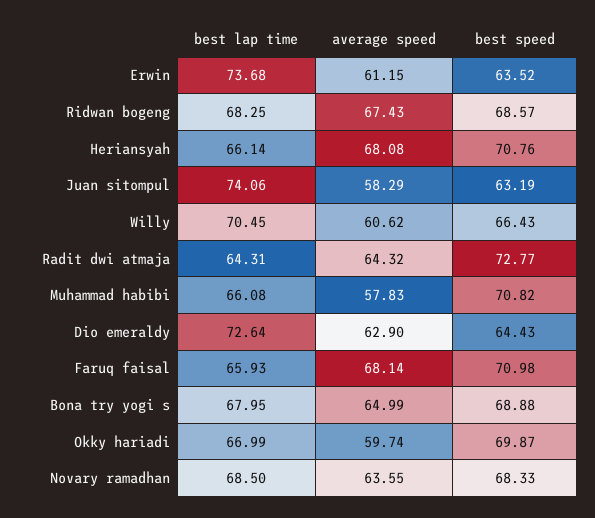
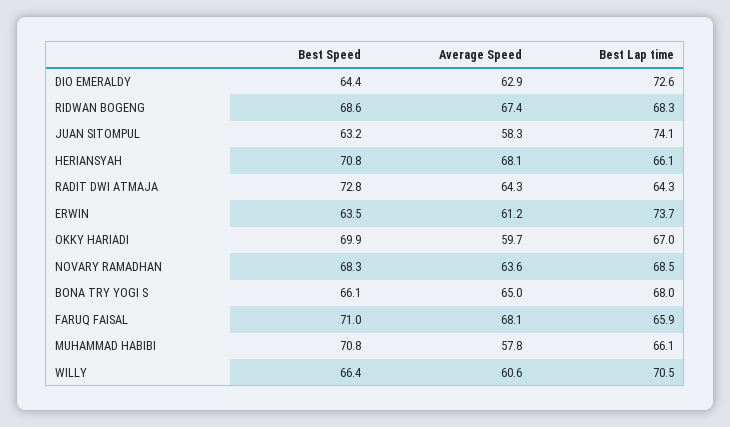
best speed, Bona try yogi s: 68.88 -> 66.1

